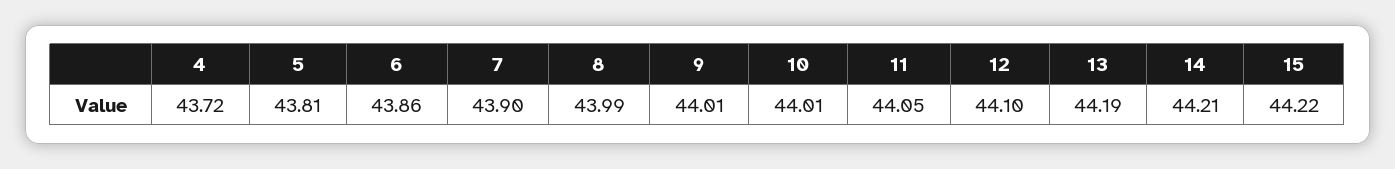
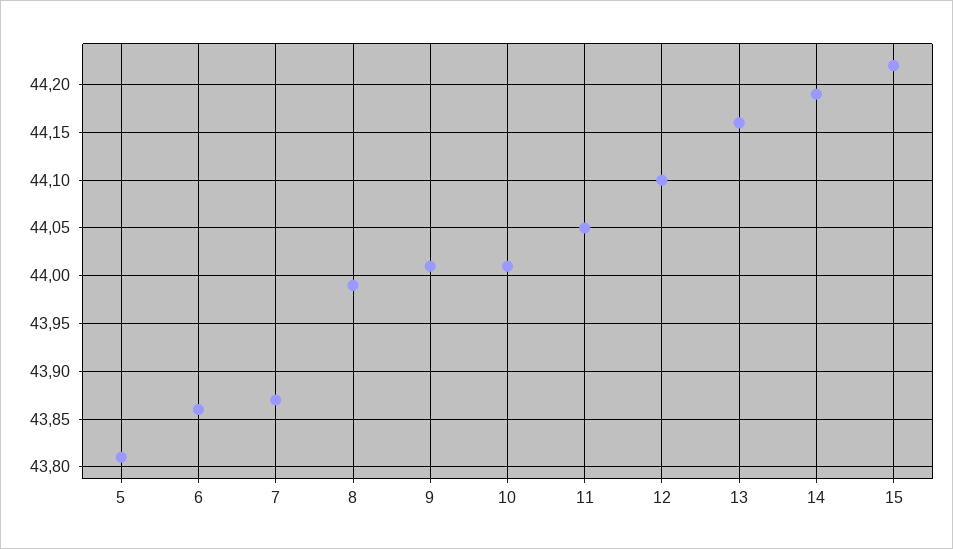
4: 43.72 -> none
7: 43.9 -> 43.87
13: 44.19 -> 44.16
14: 44.21 -> 44.19

